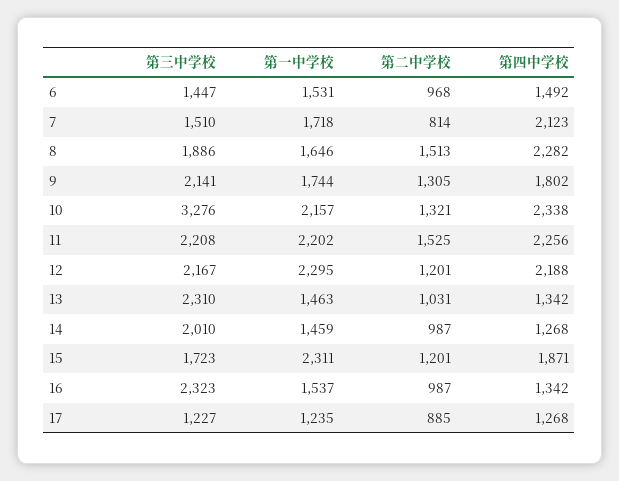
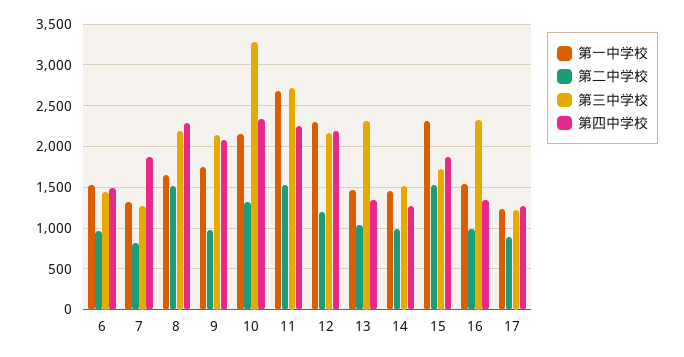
第三中学校, 7: 1510 -> 1300
第一中学校, 7: 1718 -> 1300
第四中学校, 7: 2123 -> 1900
第三中学校, 8: 1886 -> 2200
第二中学校, 9: 1305 -> 1000
第四中学校, 9: 1802 -> 2100
第三中学校, 11: 2208 -> 2700
第一中学校, 11: 2202 -> 2700
第三中学校, 14: 2010 -> 1500
第二中学校, 15: 1201 -> 1500

